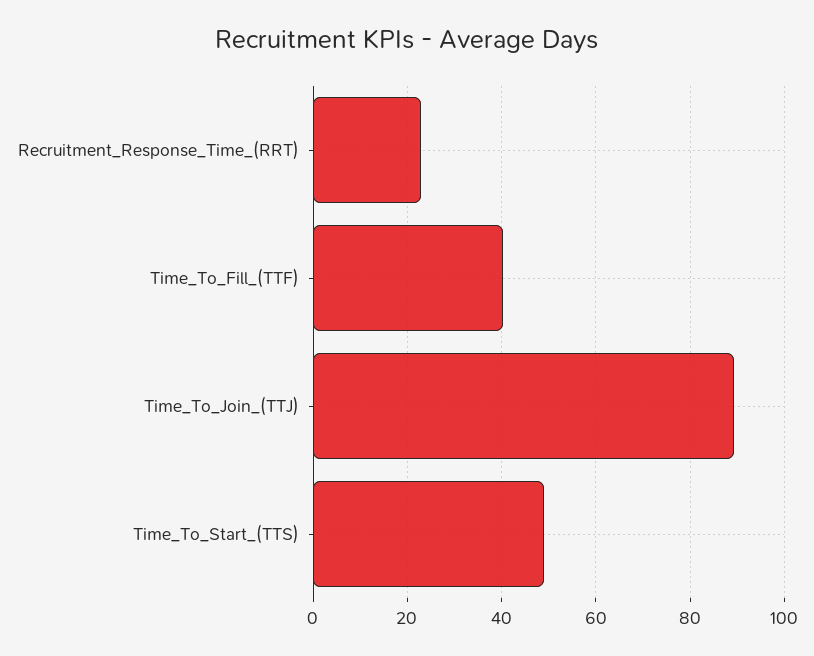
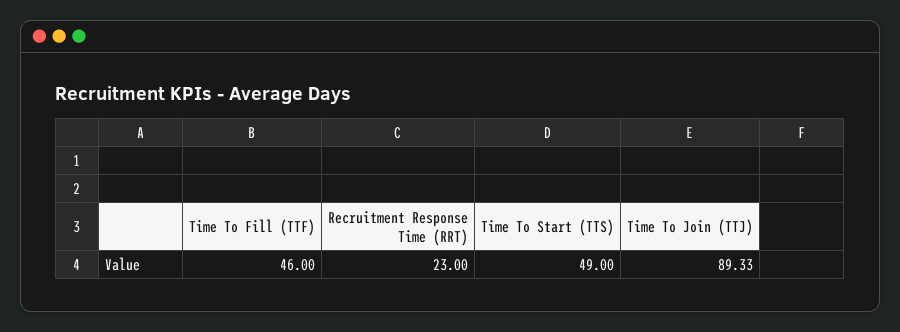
Time_To_Fill_(TTF): 40 -> 46

